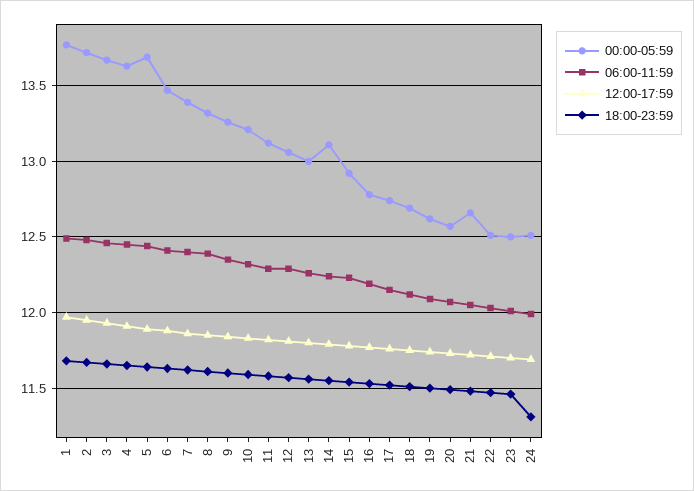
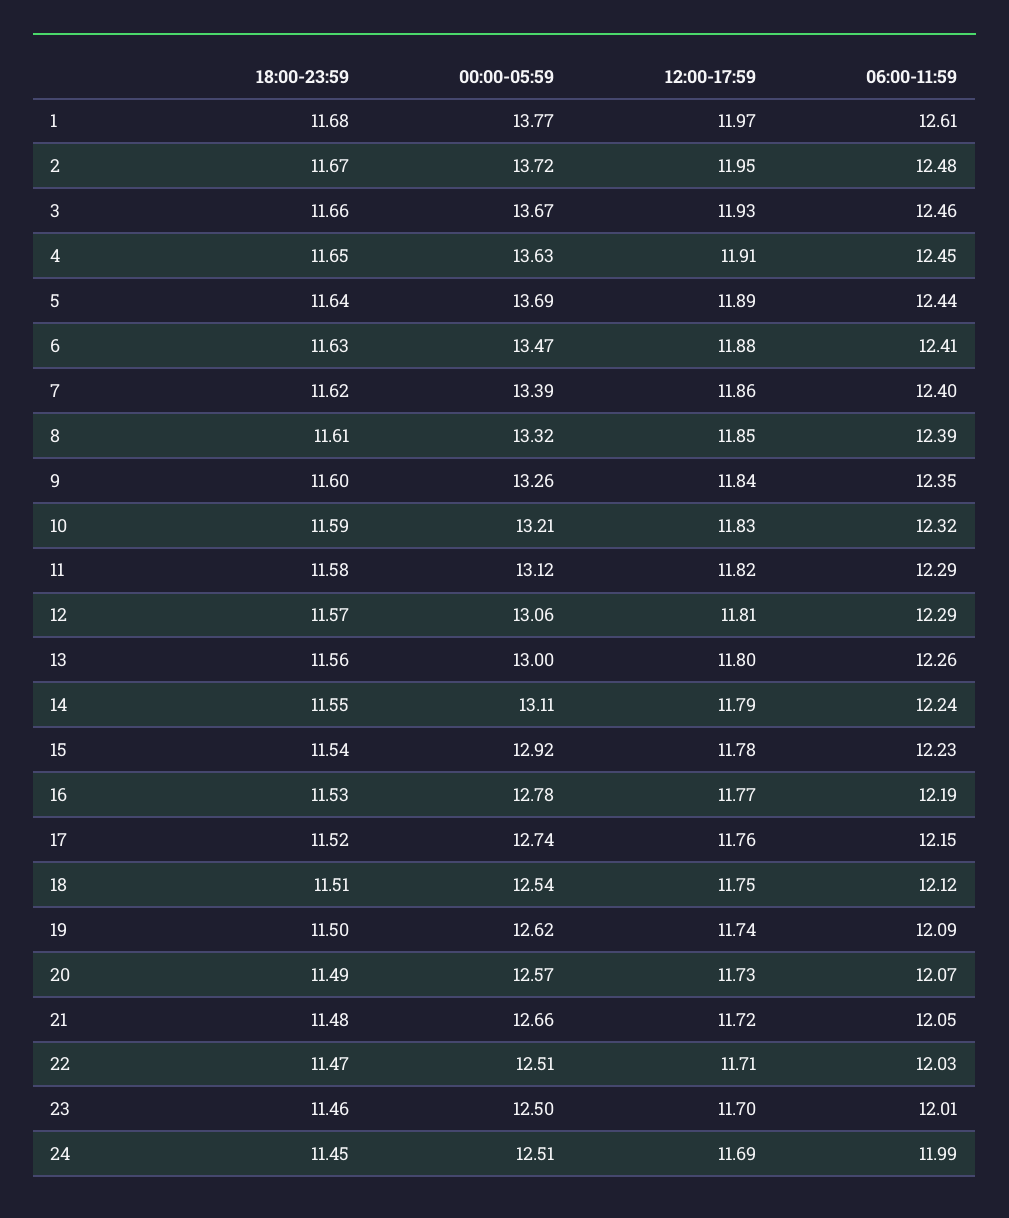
06:00-11:59, 1: 12.5 -> 12.61
00:00-05:59, 18: 12.7 -> 12.54
18:00-23:59, 24: 11.3 -> 11.45

